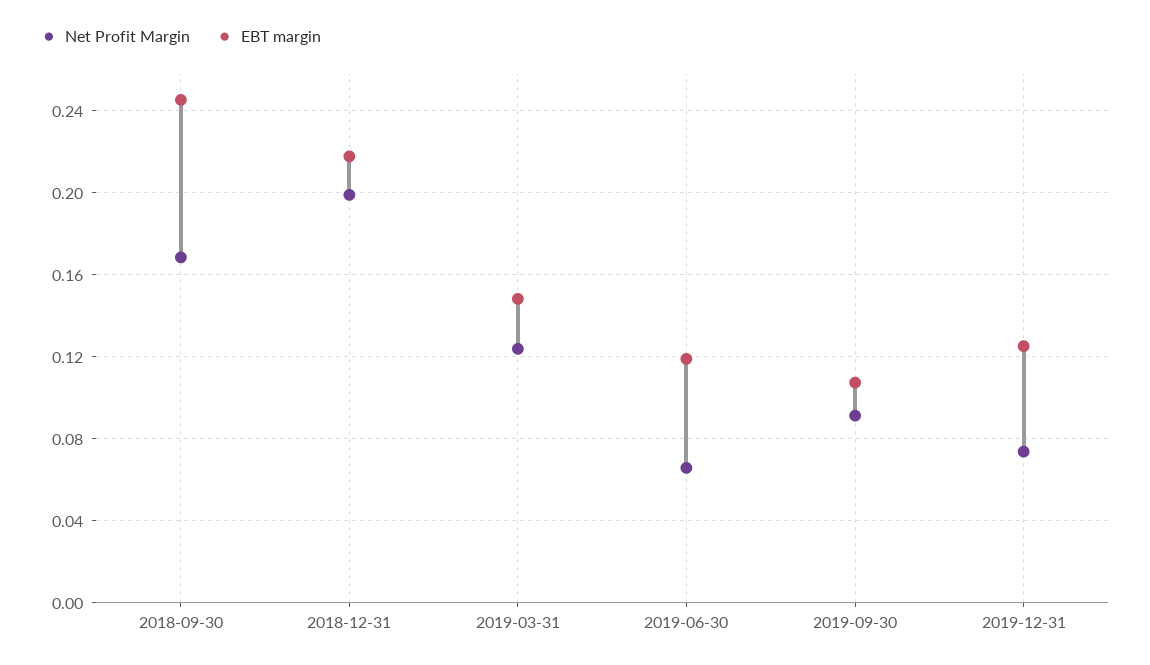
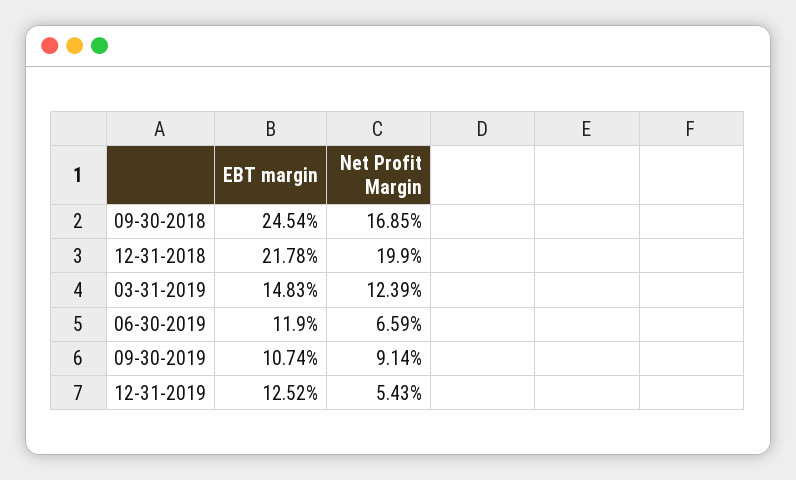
Net Profit Margin, 2019-12-31: 0.075 -> 0.0543

